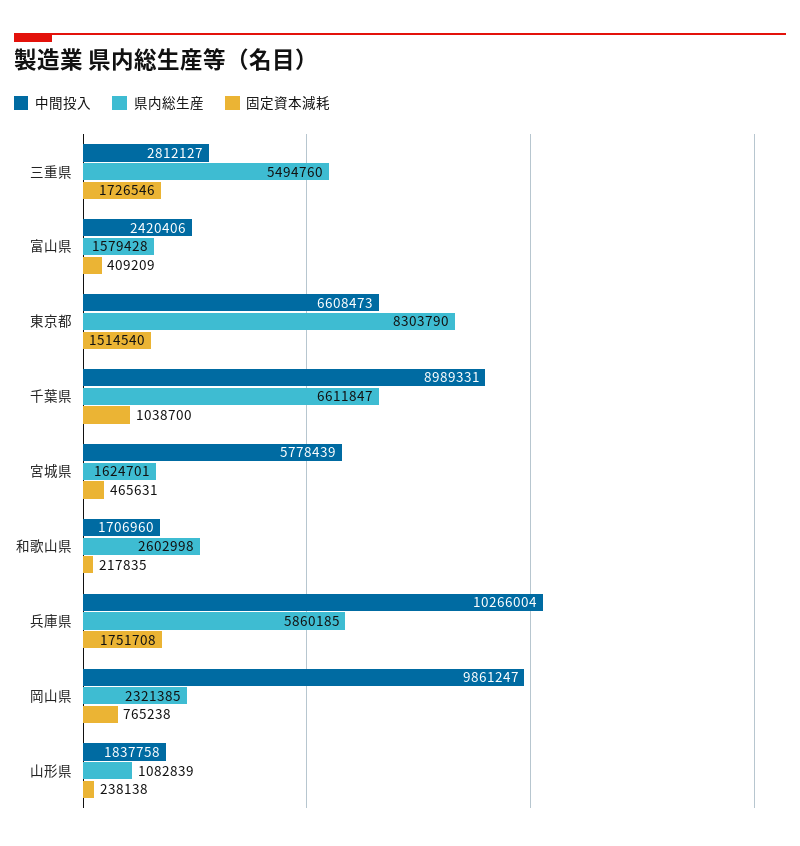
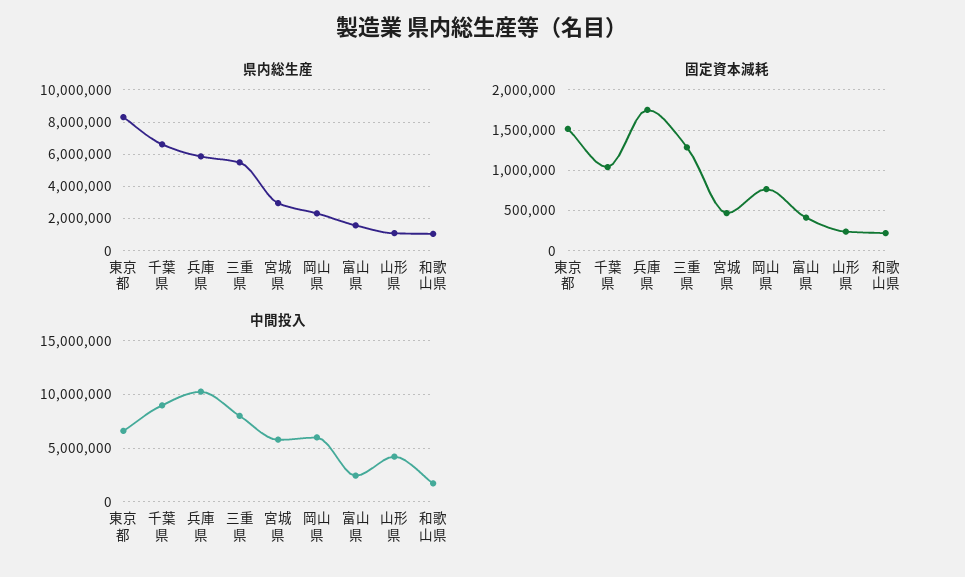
中間投入, 三重県: 2812127 -> 8000000
固定資本減耗, 三重県: 1726546 -> 1300000
県内総生産, 宮城県: 1624701 -> 3000000
県内総生産, 和歌山県: 2602998 -> 1000000
中間投入, 岡山県: 9861247 -> 6000000
中間投入, 山形県: 1837758 -> 4000000

